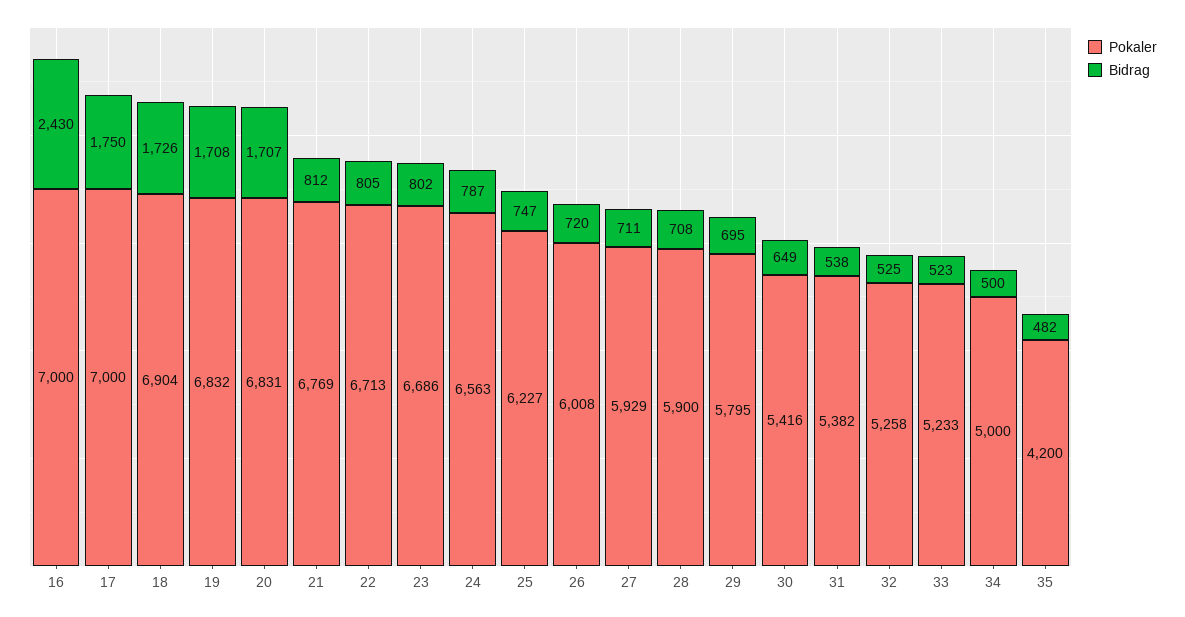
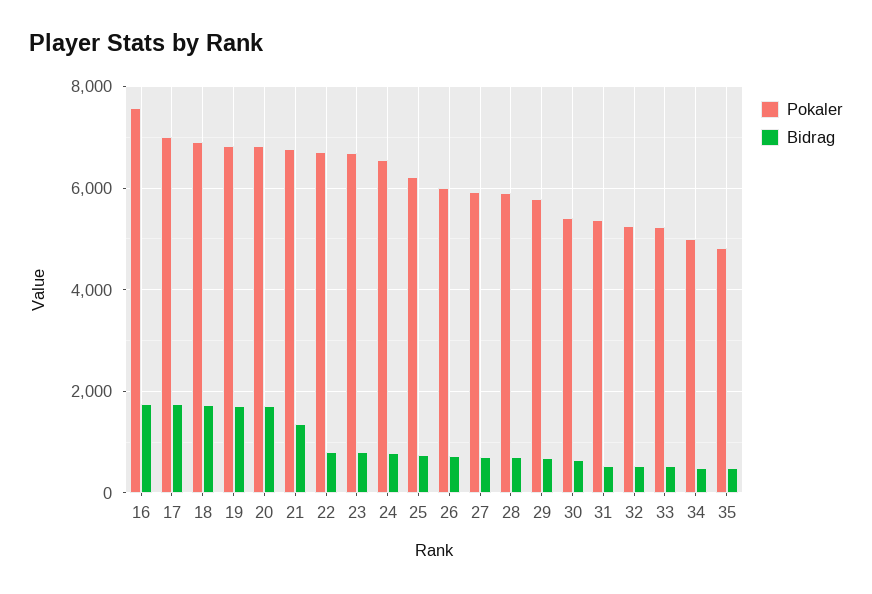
Pokaler, 16: 7000 -> 7600
Bidrag, 16: 2430 -> 1800
Bidrag, 21: 812 -> 1400
Pokaler, 35: 4200 -> 4800

